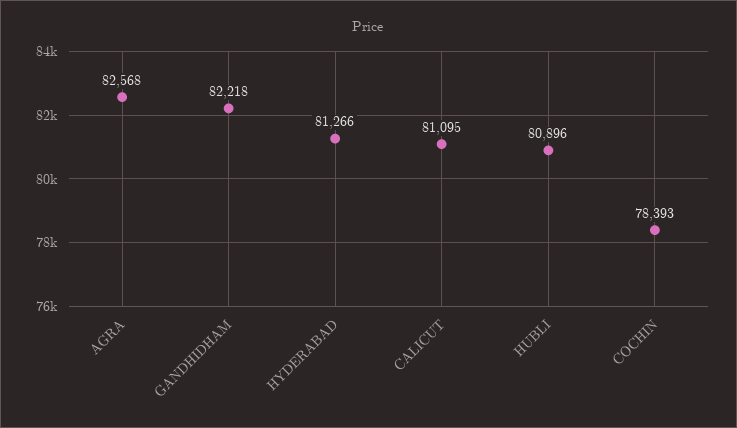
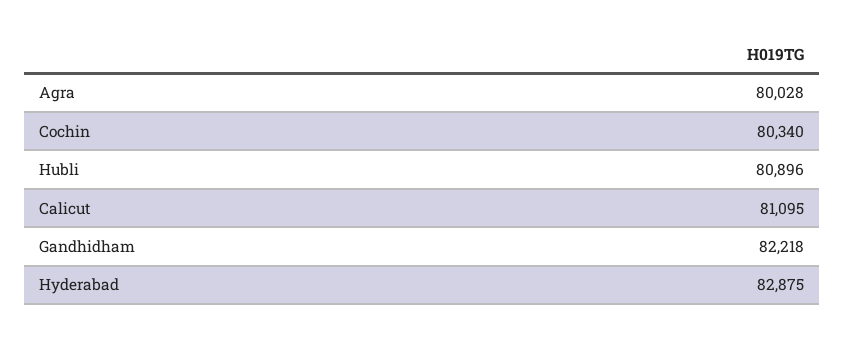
AGRA: 82568 -> 80028
HYDERABAD: 81266 -> 82875
COCHIN: 78393 -> 80340

